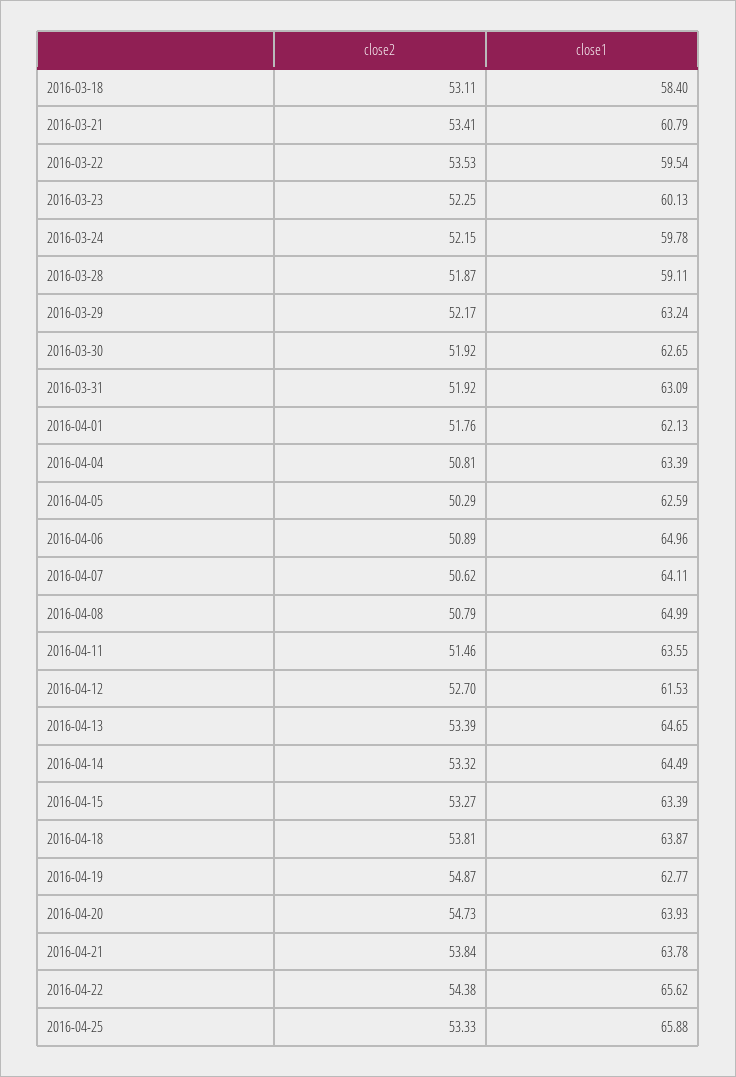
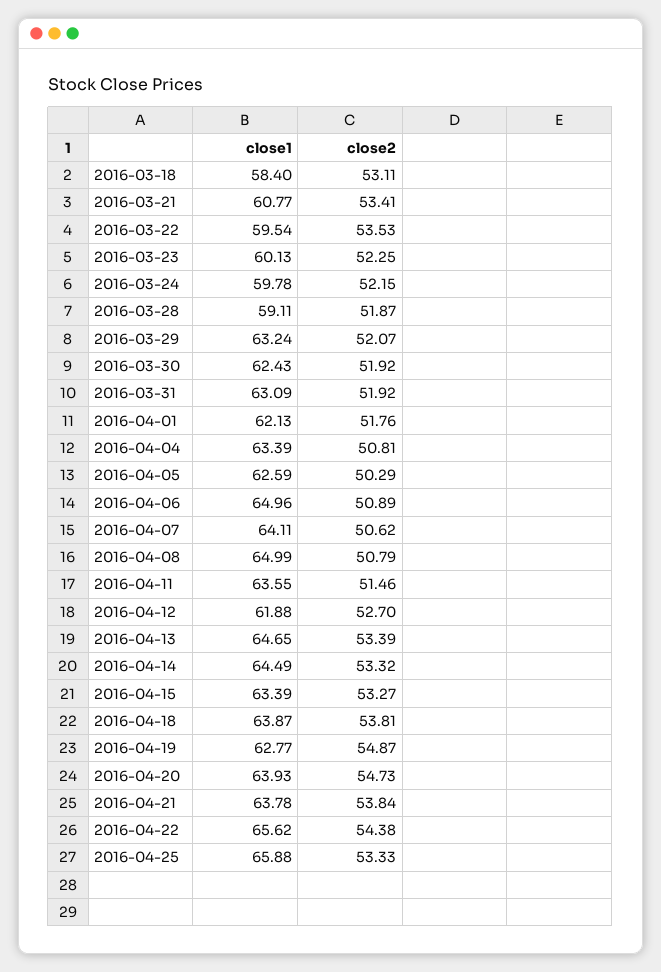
close1, 2016-03-21: 60.79 -> 60.77
close2, 2016-03-29: 52.17 -> 52.07
close1, 2016-03-30: 62.65 -> 62.43
close1, 2016-04-12: 61.53 -> 61.88

